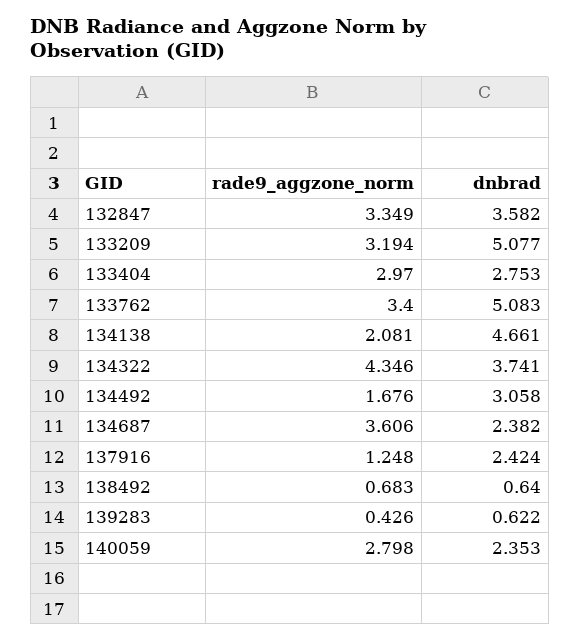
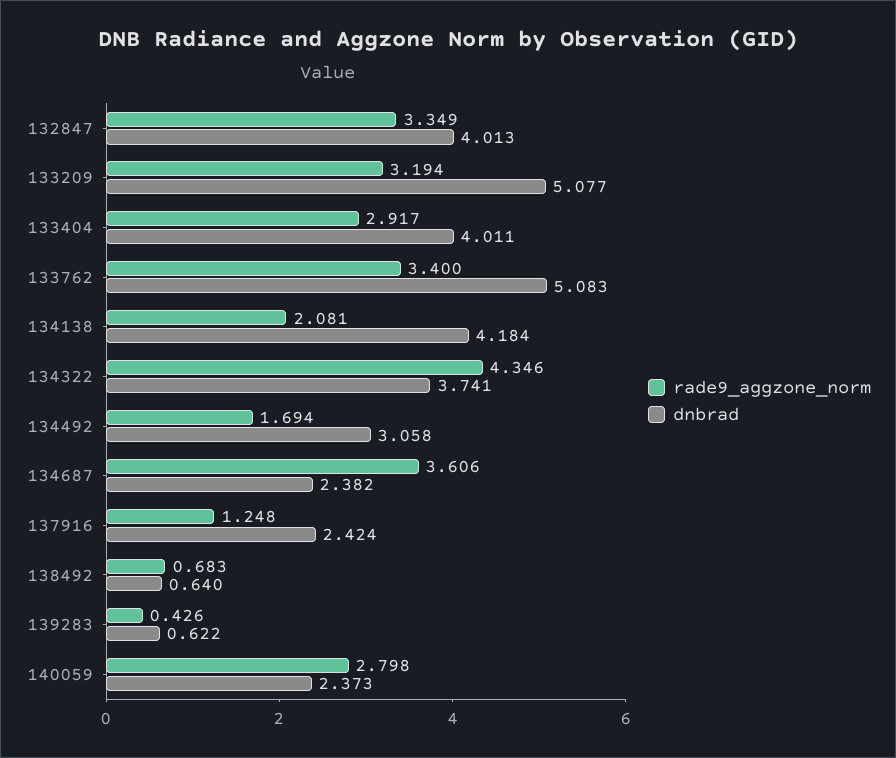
dnbrad, 132847: 3.582 -> 4.013
rade9_aggzone_norm, 133404: 2.97 -> 2.917
dnbrad, 133404: 2.753 -> 4.011
dnbrad, 134138: 4.661 -> 4.184
rade9_aggzone_norm, 134492: 1.676 -> 1.694
dnbrad, 140059: 2.353 -> 2.373

